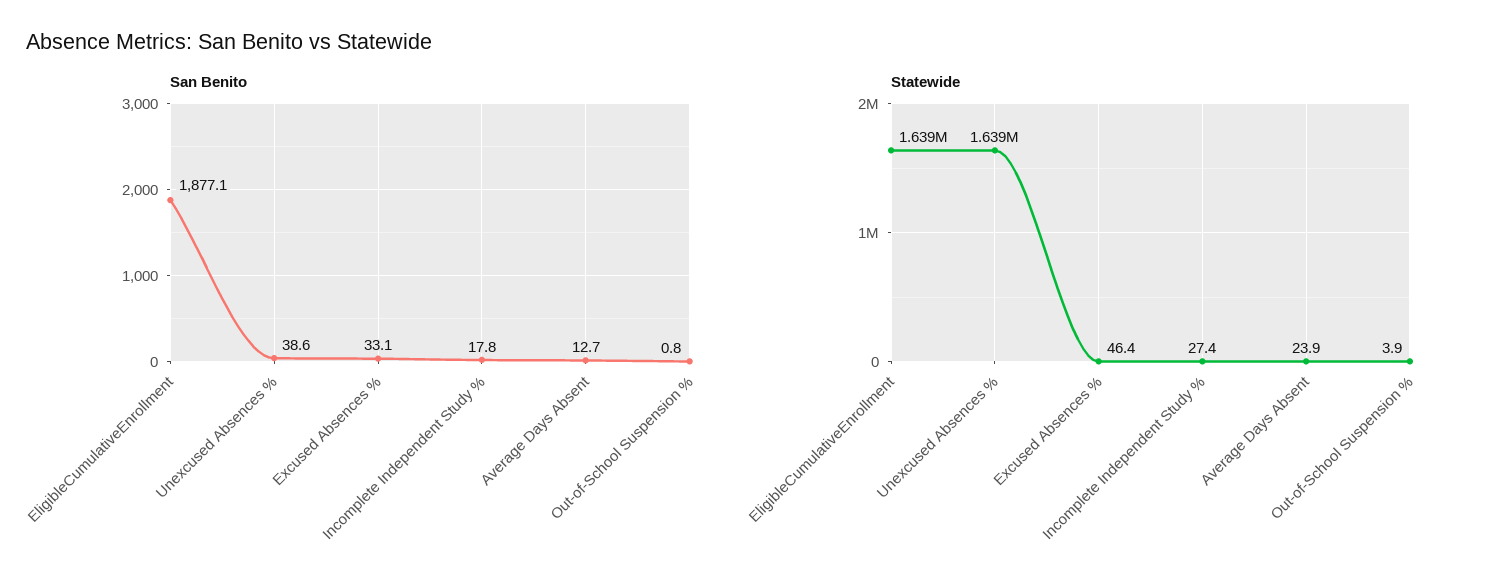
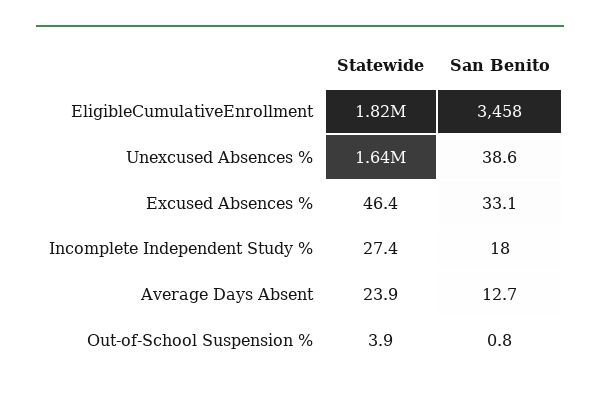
San Benito, EligibleCumulativeEnrollment: 1877.1 -> 3458
San Benito, Incomplete Independent Study %: 17.8 -> 18
Statewide, EligibleCumulativeEnrollment: 1639000 -> 1820000

